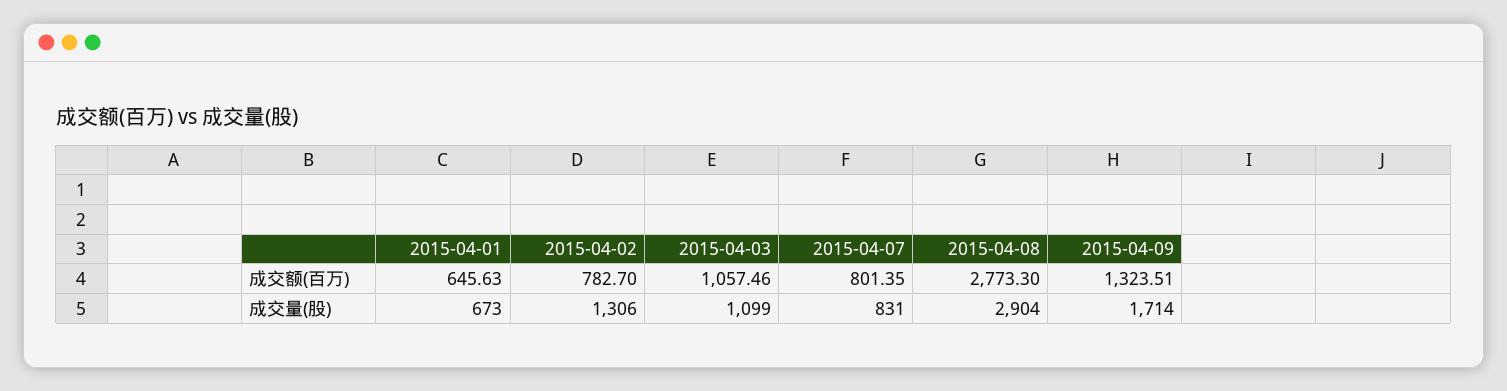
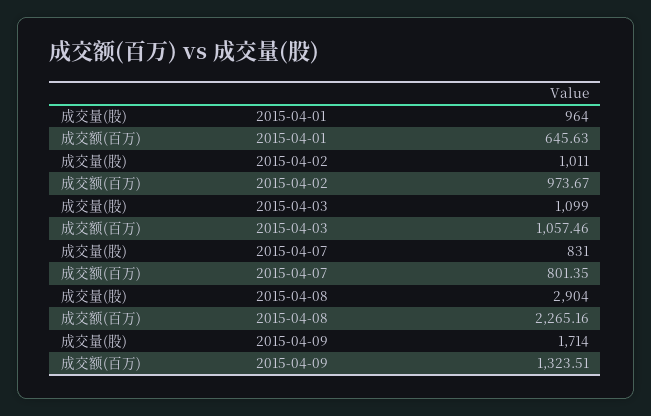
2015-04-02, 成交额(百万): 782.7 -> 973.67
2015-04-08, 成交额(百万): 2773.3 -> 2265.16
2015-04-01, 成交量(股): 673 -> 964
2015-04-02, 成交量(股): 1306 -> 1011

